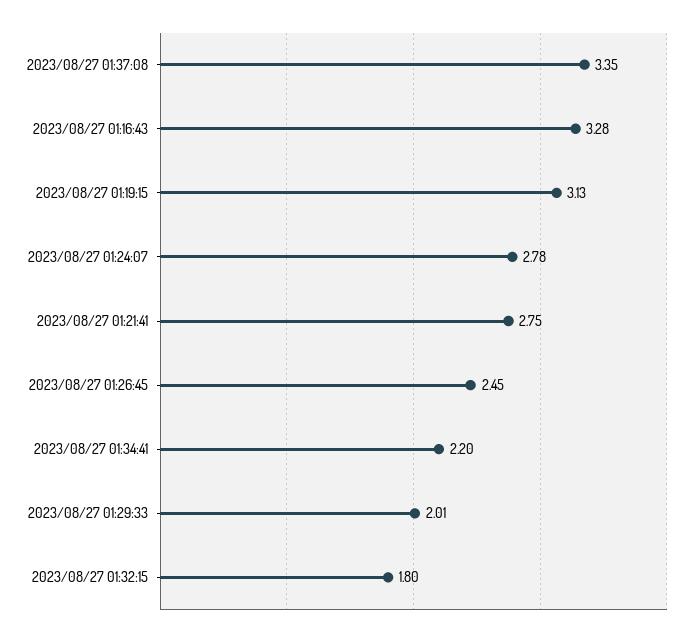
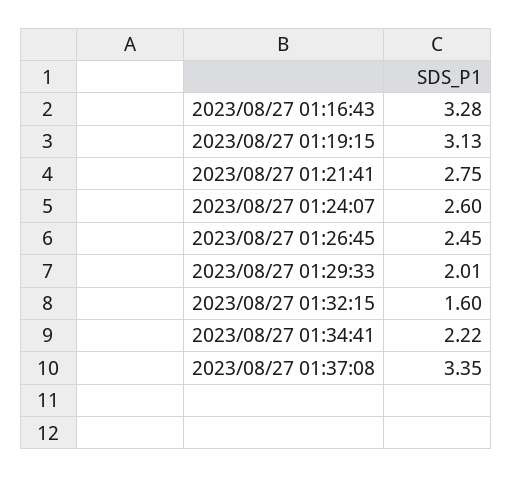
2023/08/27 01:24:07: 2.78 -> 2.6
2023/08/27 01:34:41: 2.2 -> 2.22
2023/08/27 01:32:15: 1.8 -> 1.6

